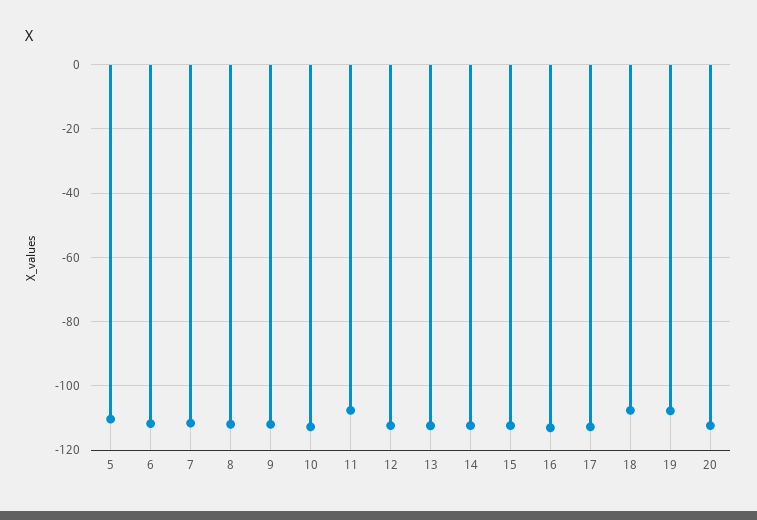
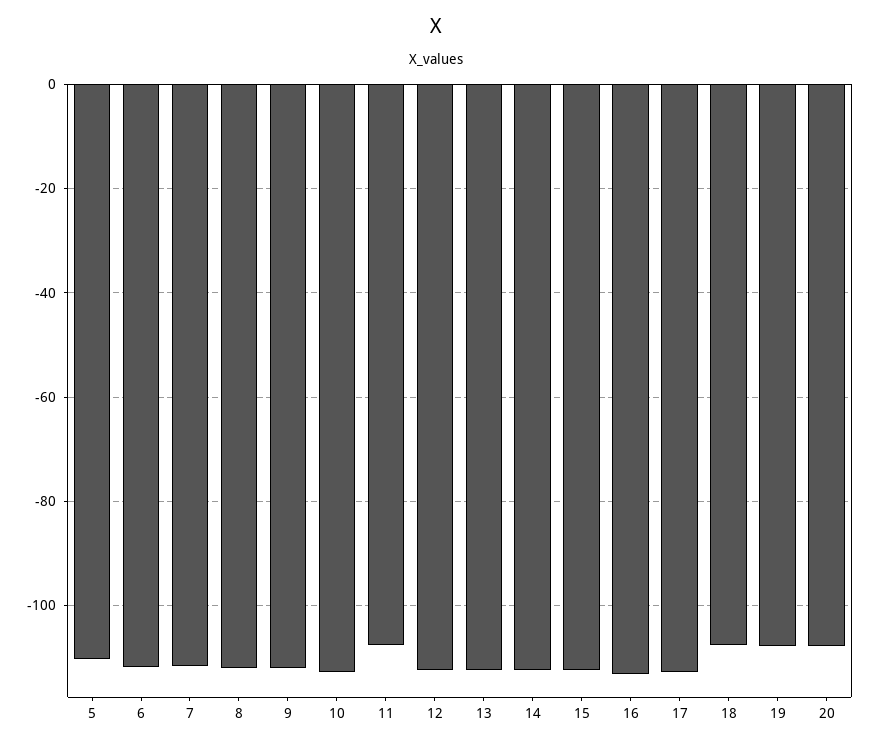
20: -112 -> -108

